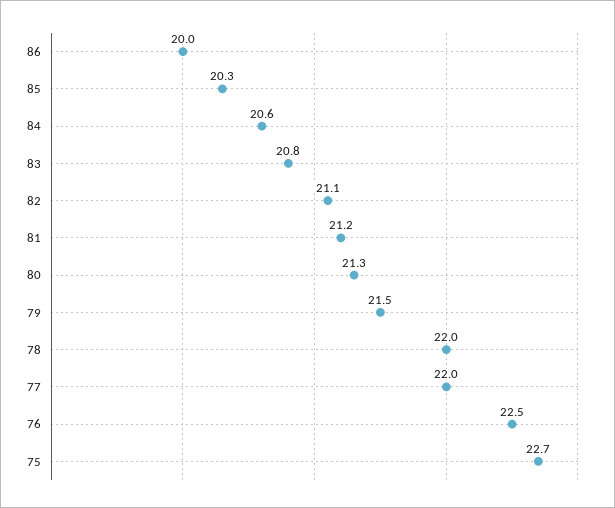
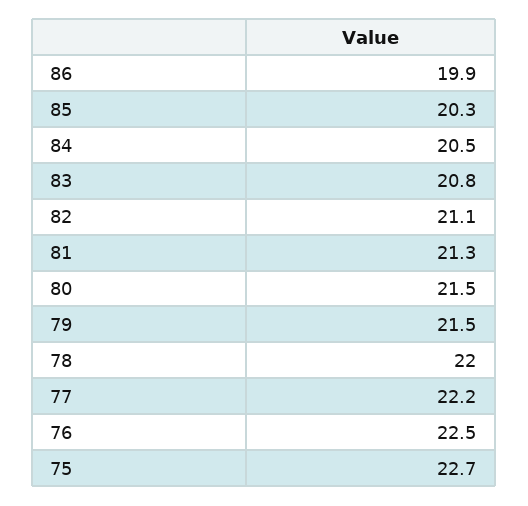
86: 20 -> 19.9
84: 20.6 -> 20.5
81: 21.2 -> 21.3
80: 21.3 -> 21.5
77: 22 -> 22.2

